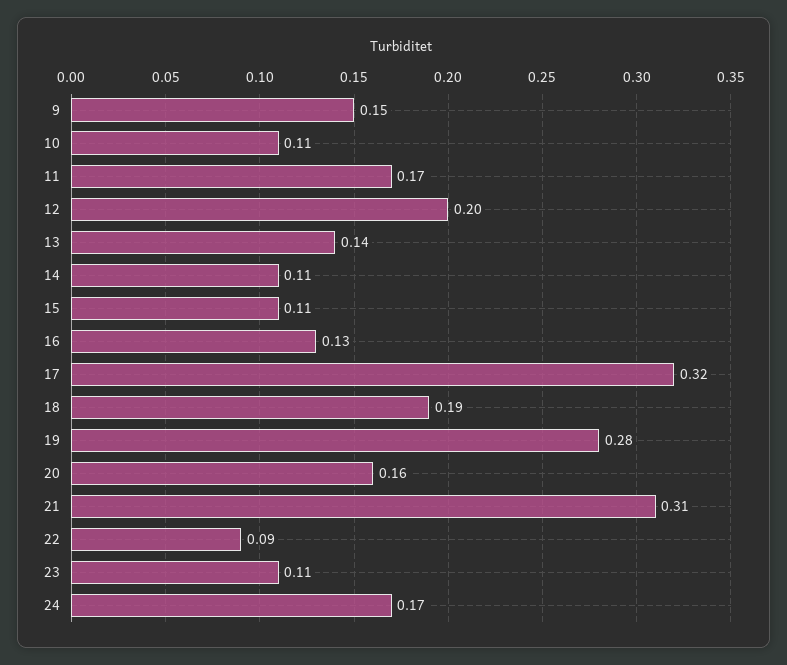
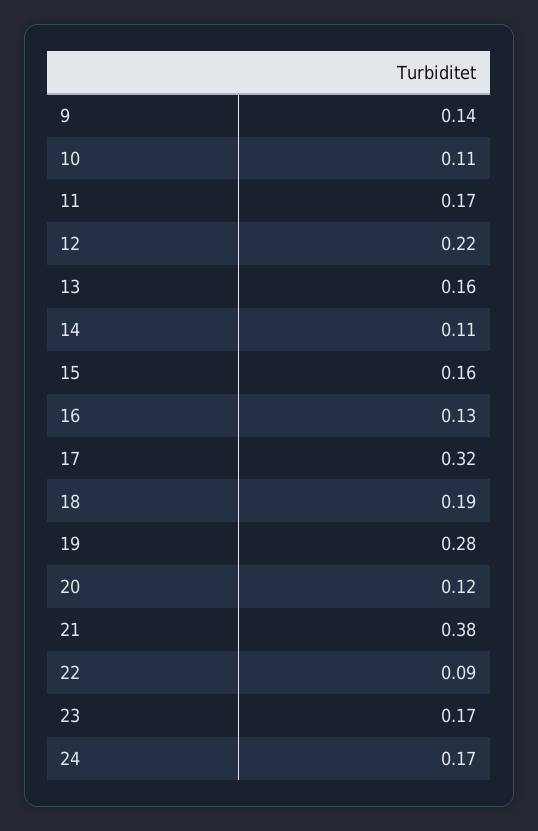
9: 0.15 -> 0.14
12: 0.2 -> 0.22
13: 0.14 -> 0.16
15: 0.11 -> 0.16
20: 0.16 -> 0.12
21: 0.31 -> 0.38
23: 0.11 -> 0.17

